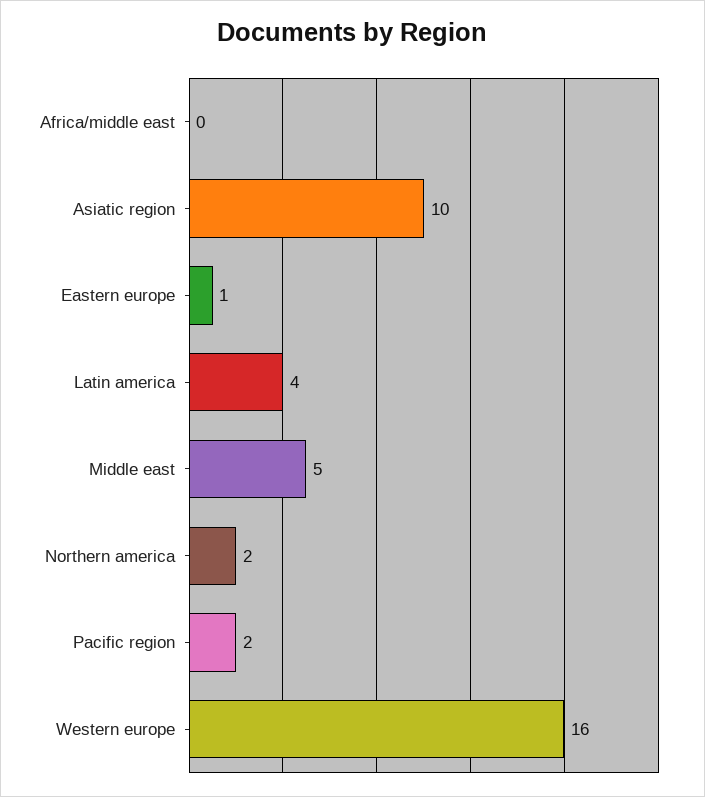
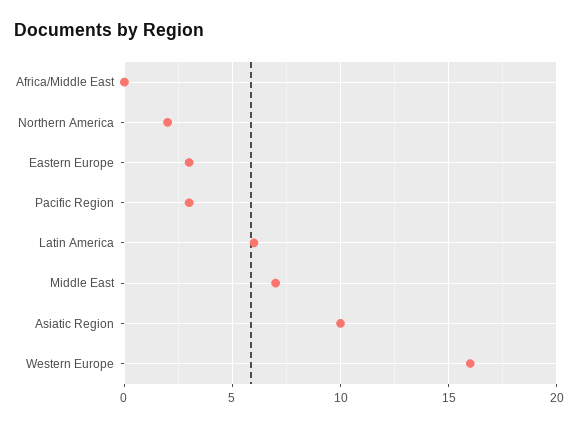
Eastern europe: 1 -> 3
Latin america: 4 -> 6
Middle east: 5 -> 7
Pacific region: 2 -> 3

